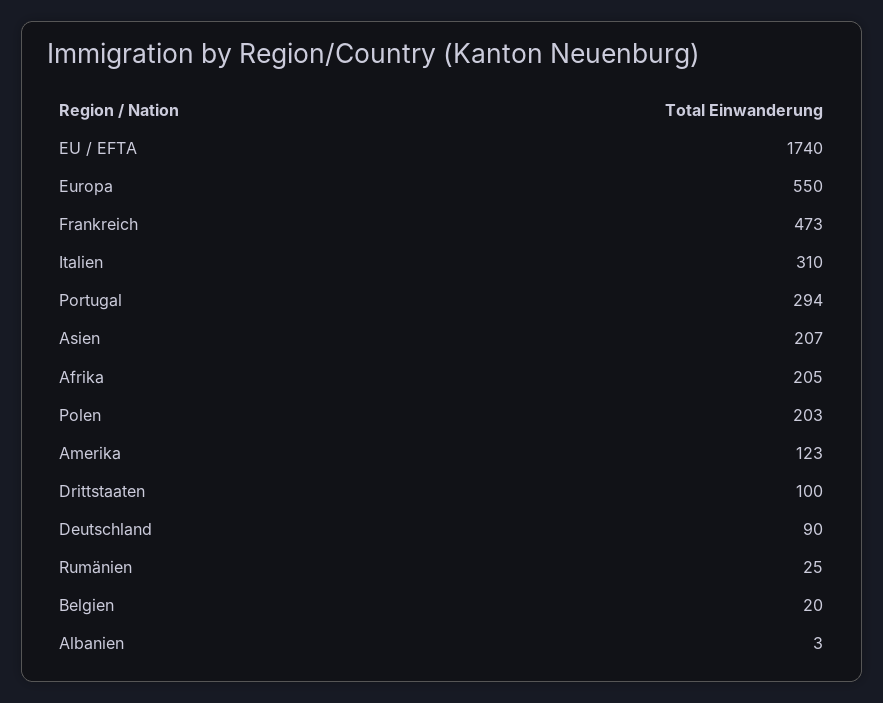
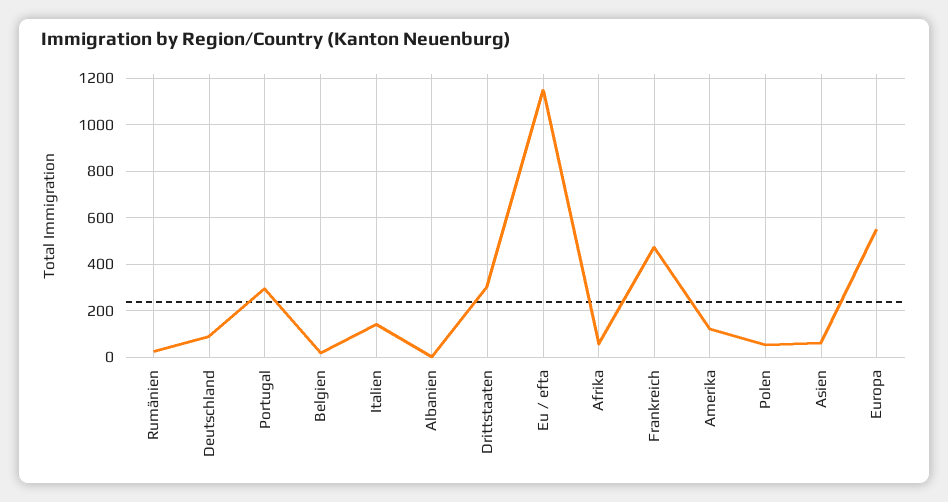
EU / EFTA: 1740 -> 1150
Italien: 310 -> 150
Asien: 207 -> 50
Afrika: 205 -> 50
Polen: 203 -> 50
Drittstaaten: 100 -> 300

